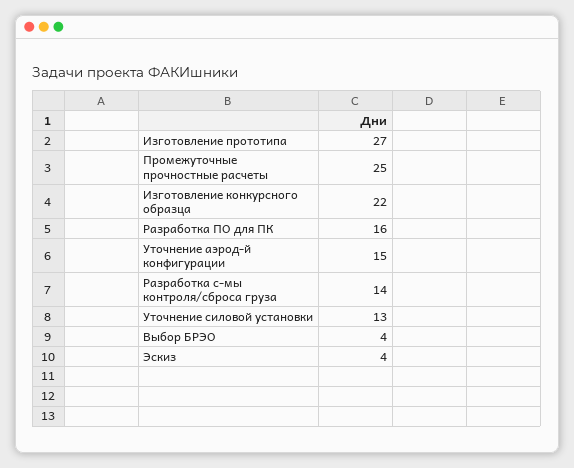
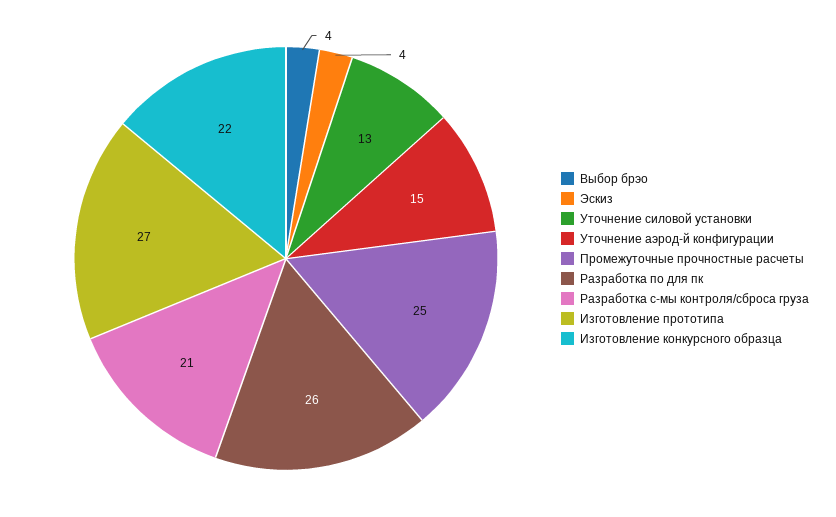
Разработка ПО для ПК: 16 -> 26
Разработка с-мы контроля/сброса груза: 14 -> 21

